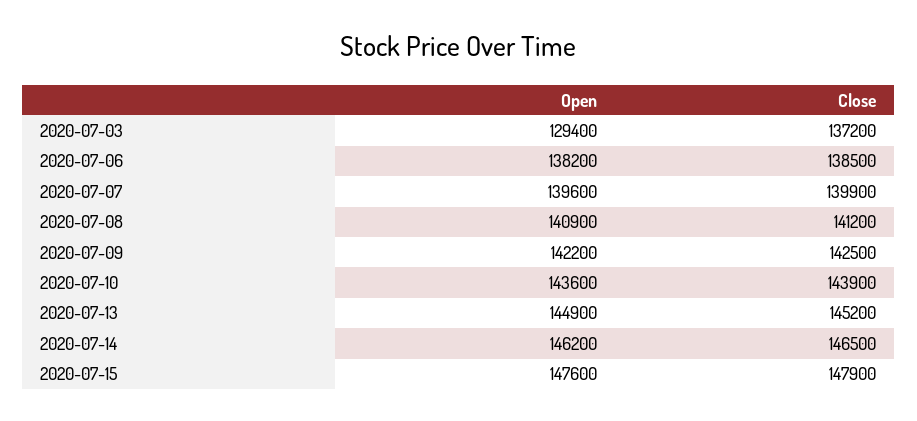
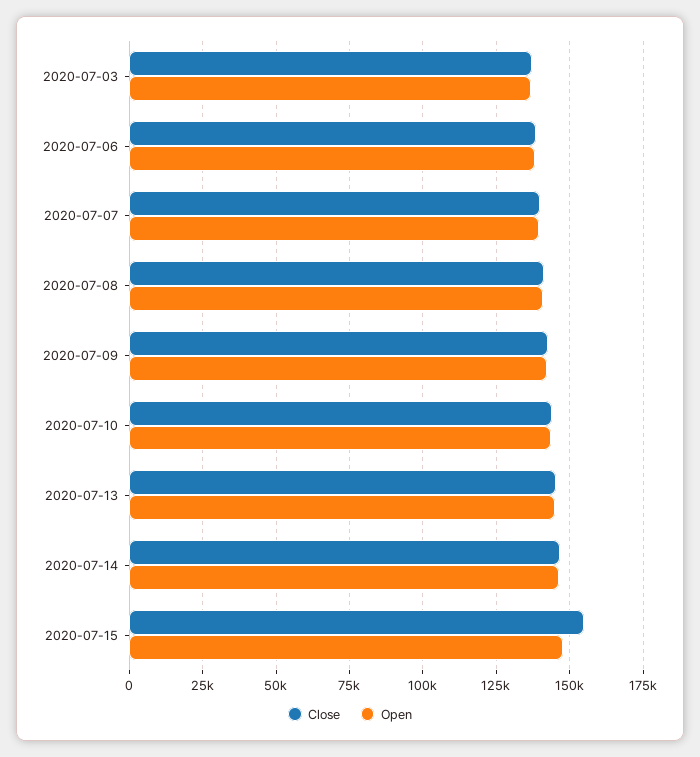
Open, 2020-07-03: 129400 -> 137500
Close, 2020-07-15: 147900 -> 155000

